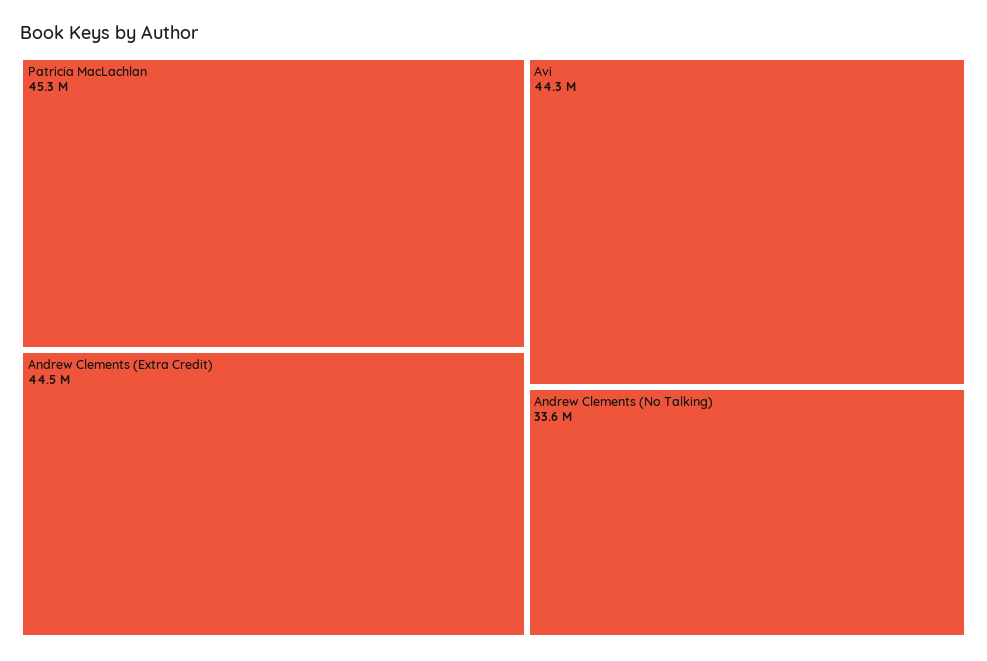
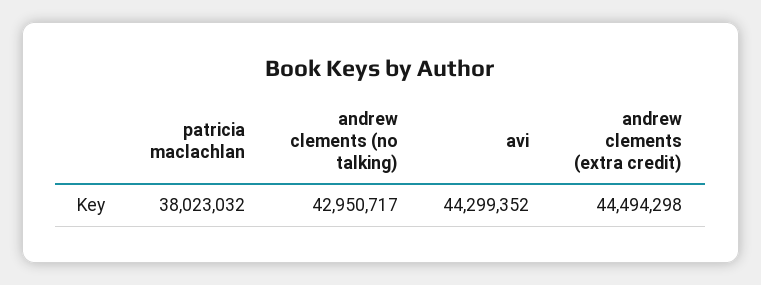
Patricia MacLachlan: 45300000 -> 38023032
Andrew Clements (No Talking): 33600000 -> 42950717

